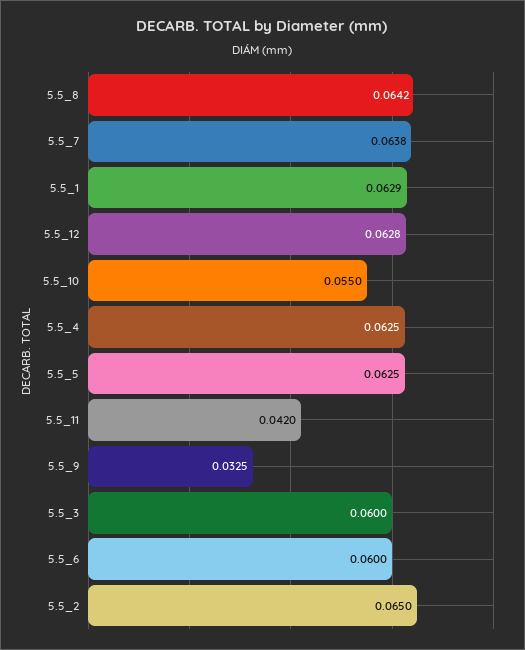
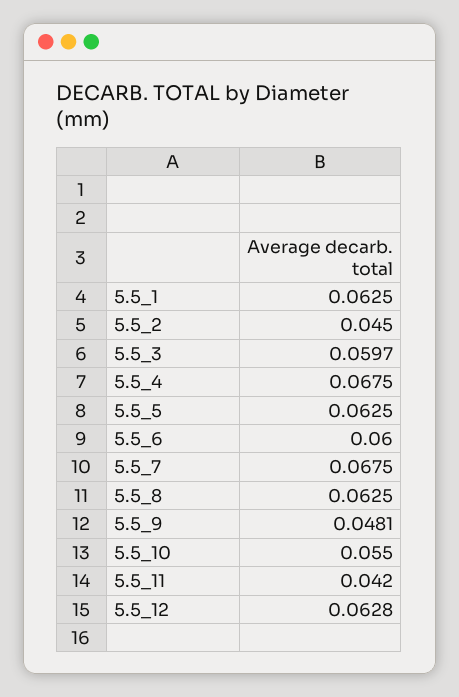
5.5_8: 0.0642 -> 0.0625
5.5_7: 0.0638 -> 0.0675
5.5_1: 0.0629 -> 0.0625
5.5_4: 0.0625 -> 0.0675
5.5_9: 0.0325 -> 0.0481
5.5_3: 0.06 -> 0.0597
5.5_2: 0.065 -> 0.045

